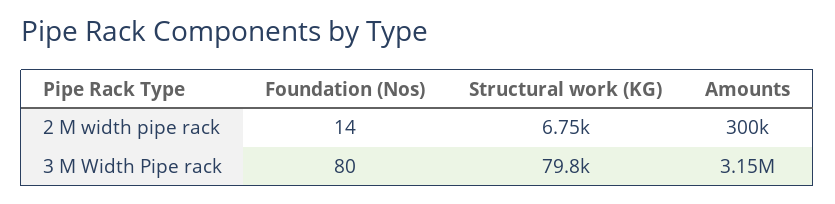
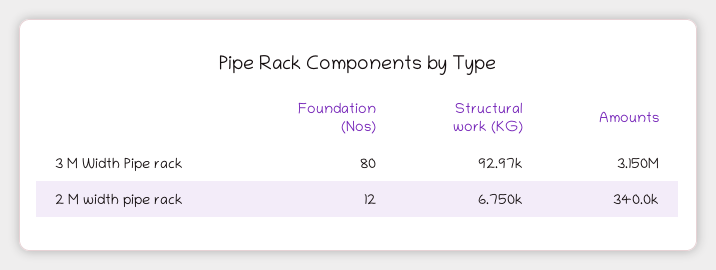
Foundation (Nos), 2 M width pipe rack: 14 -> 12
Amounts, 2 M width pipe rack: 300000 -> 340000
Structural work (KG), 3 M Width Pipe rack: 79800 -> 92970

